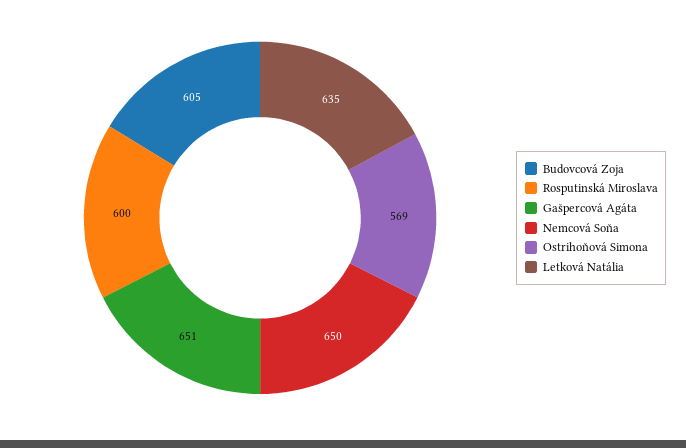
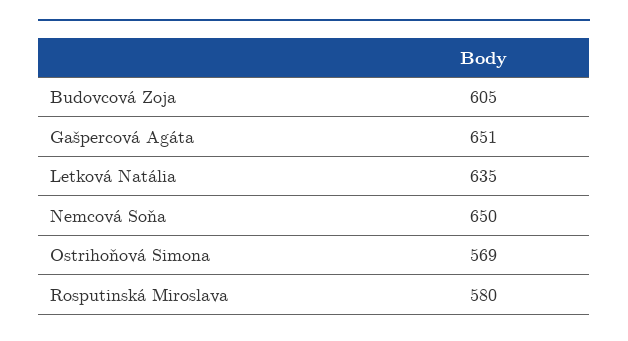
Rosputinská Miroslava: 600 -> 580

